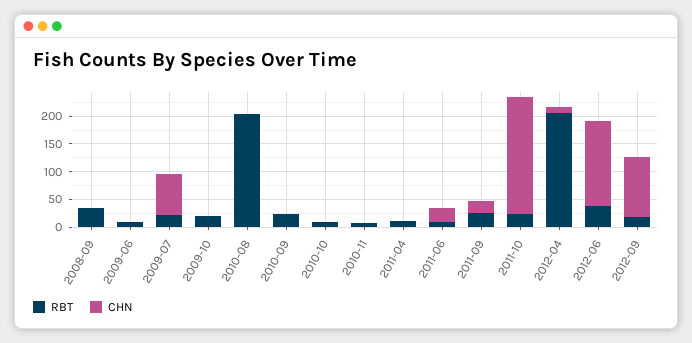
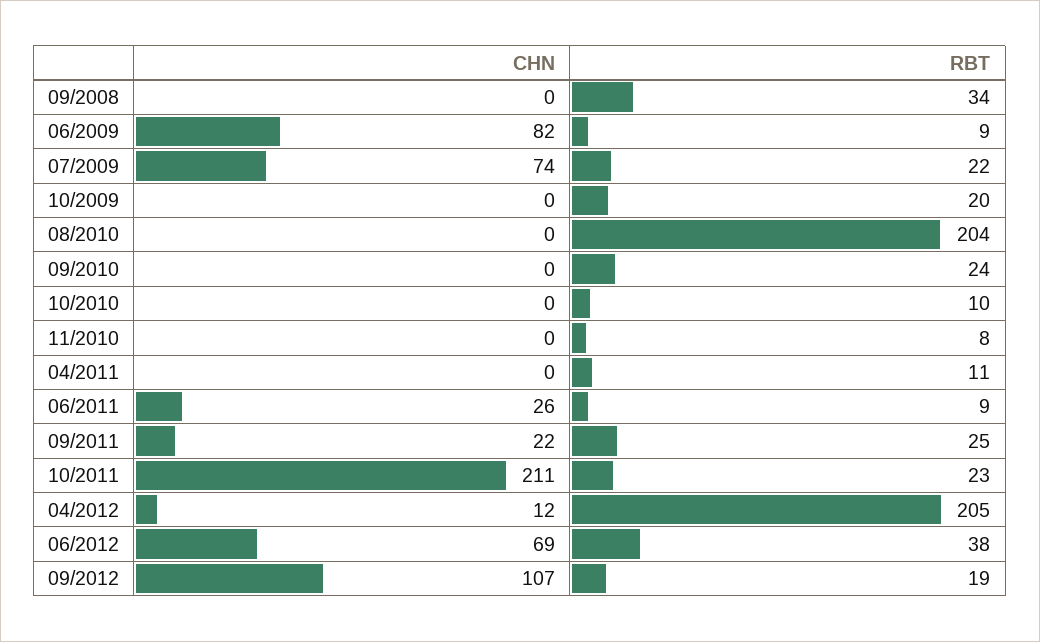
CHN, 2009-06: 0 -> 82
CHN, 2012-06: 150 -> 69

